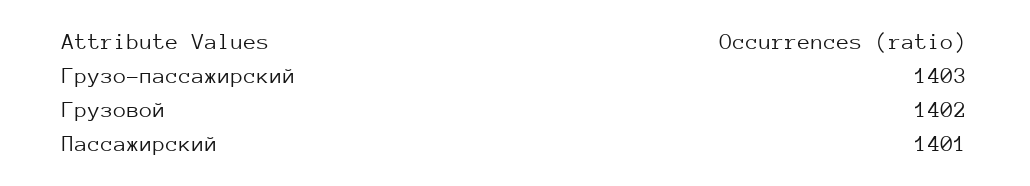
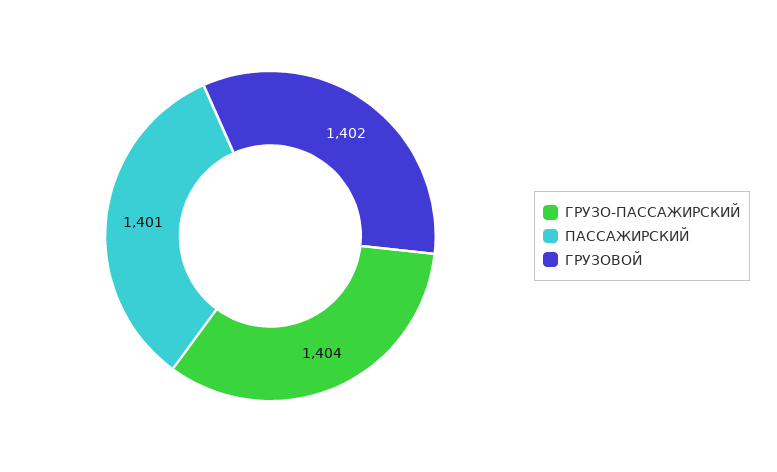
Грузо-пассажирский: 1403 -> 1404

